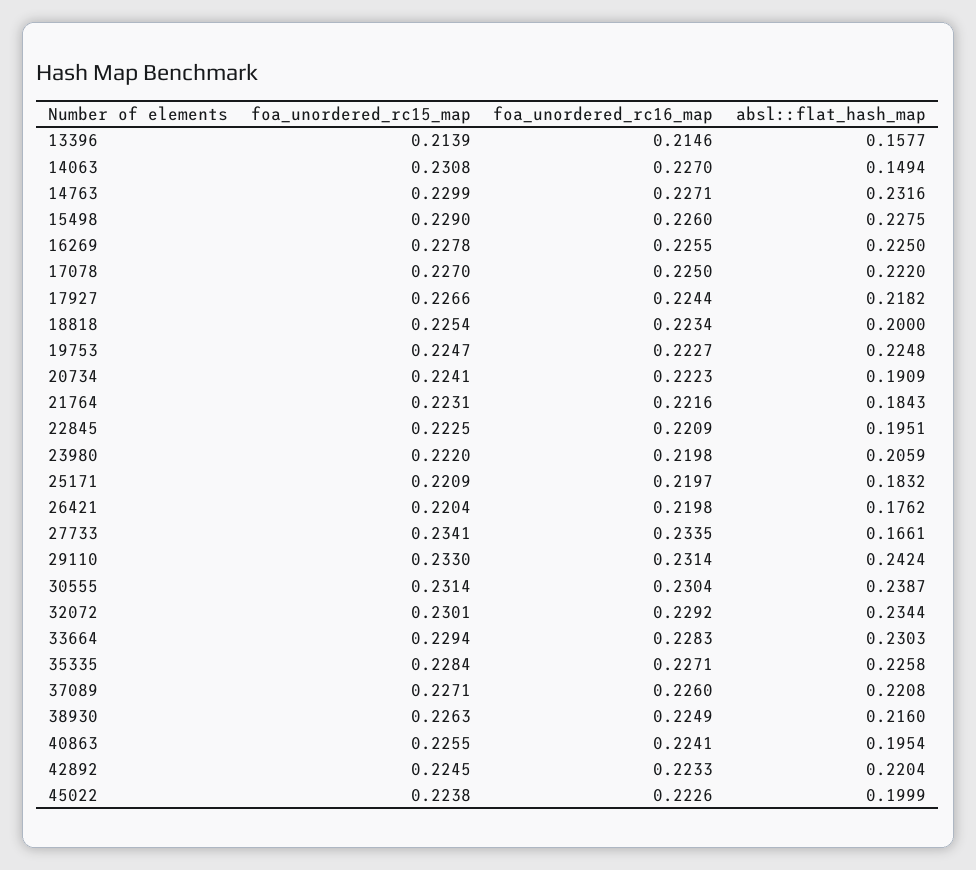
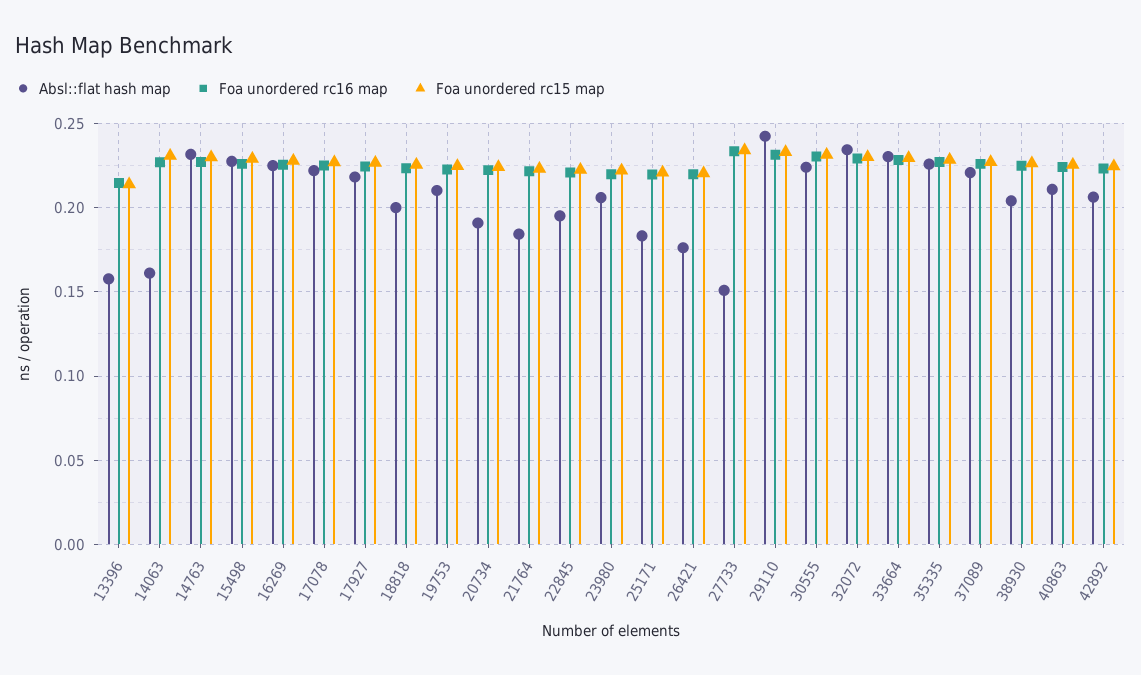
absl::flat_hash_map, 14063: 0.1494 -> 0.16
absl::flat_hash_map, 19753: 0.2248 -> 0.21
absl::flat_hash_map, 27733: 0.1661 -> 0.15
absl::flat_hash_map, 30555: 0.2387 -> 0.225
absl::flat_hash_map, 38930: 0.216 -> 0.205
absl::flat_hash_map, 40863: 0.1954 -> 0.21
absl::flat_hash_map, 42892: 0.2204 -> 0.205
foa_unordered_rc15_map, 45022: 0.2238 -> none
foa_unordered_rc16_map, 45022: 0.2226 -> none
absl::flat_hash_map, 45022: 0.1999 -> none

